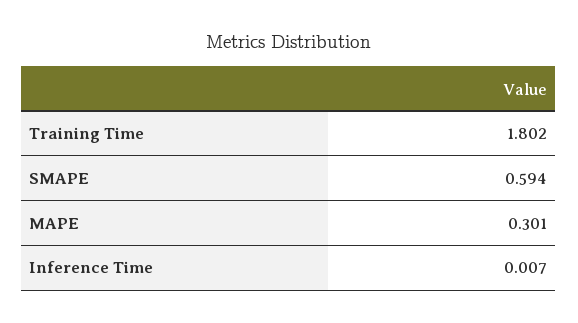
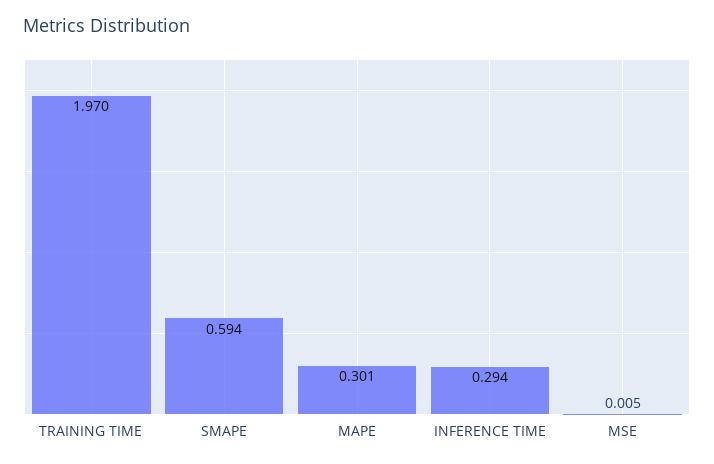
Training Time: 1.802 -> 1.97
Inference Time: 0.007 -> 0.294
MSE: none -> 0.005

